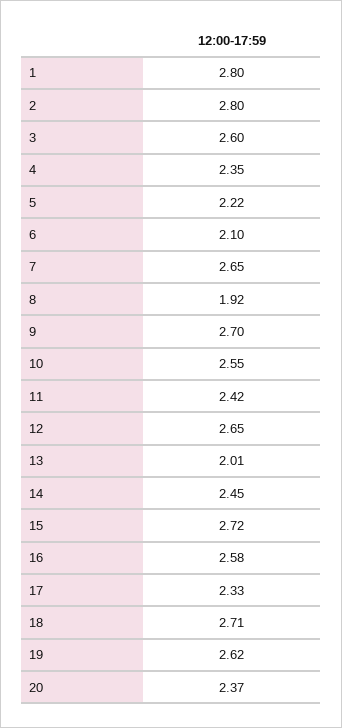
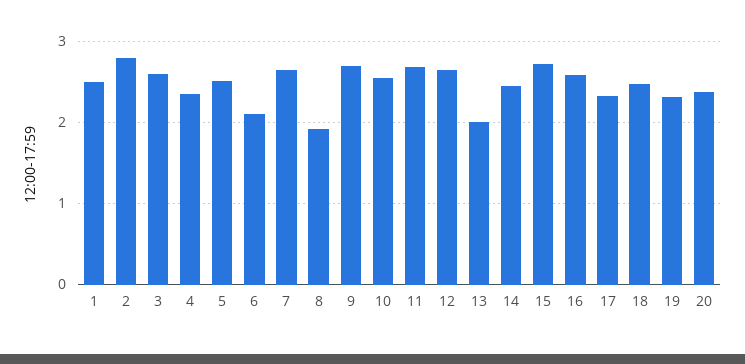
1: 2.8 -> 2.5
5: 2.22 -> 2.5
11: 2.42 -> 2.7
18: 2.71 -> 2.5
19: 2.62 -> 2.3

